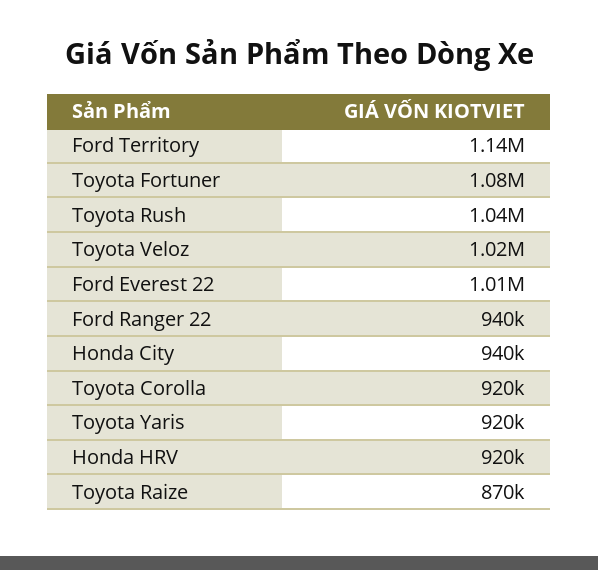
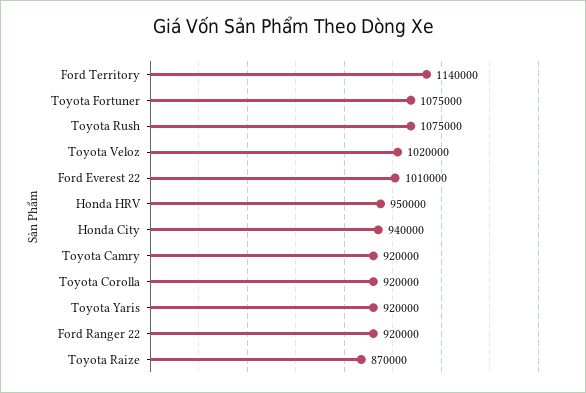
Toyota Rush: 1040000 -> 1075000
Ford Ranger 22: 940000 -> 920000
Honda HRV: 920000 -> 950000
Toyota Camry: none -> 920000

